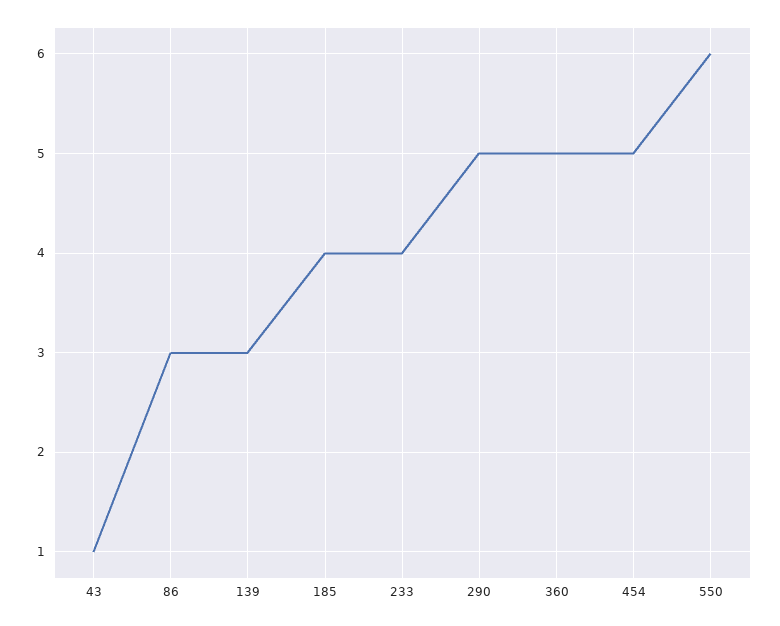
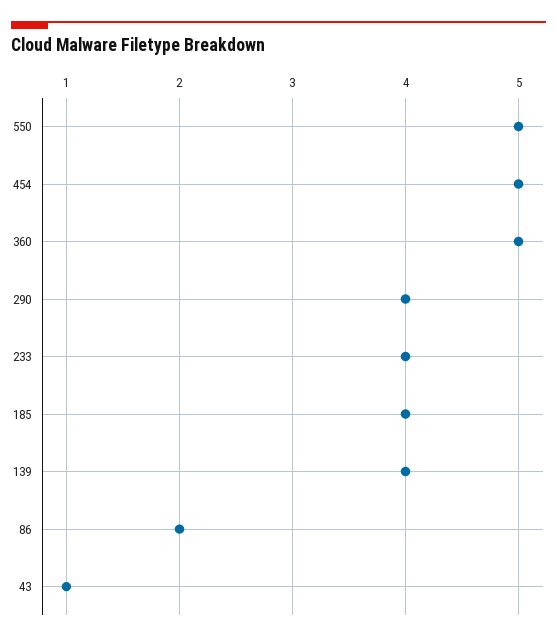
86: 3 -> 2
139: 3 -> 4
290: 5 -> 4
550: 6 -> 5

